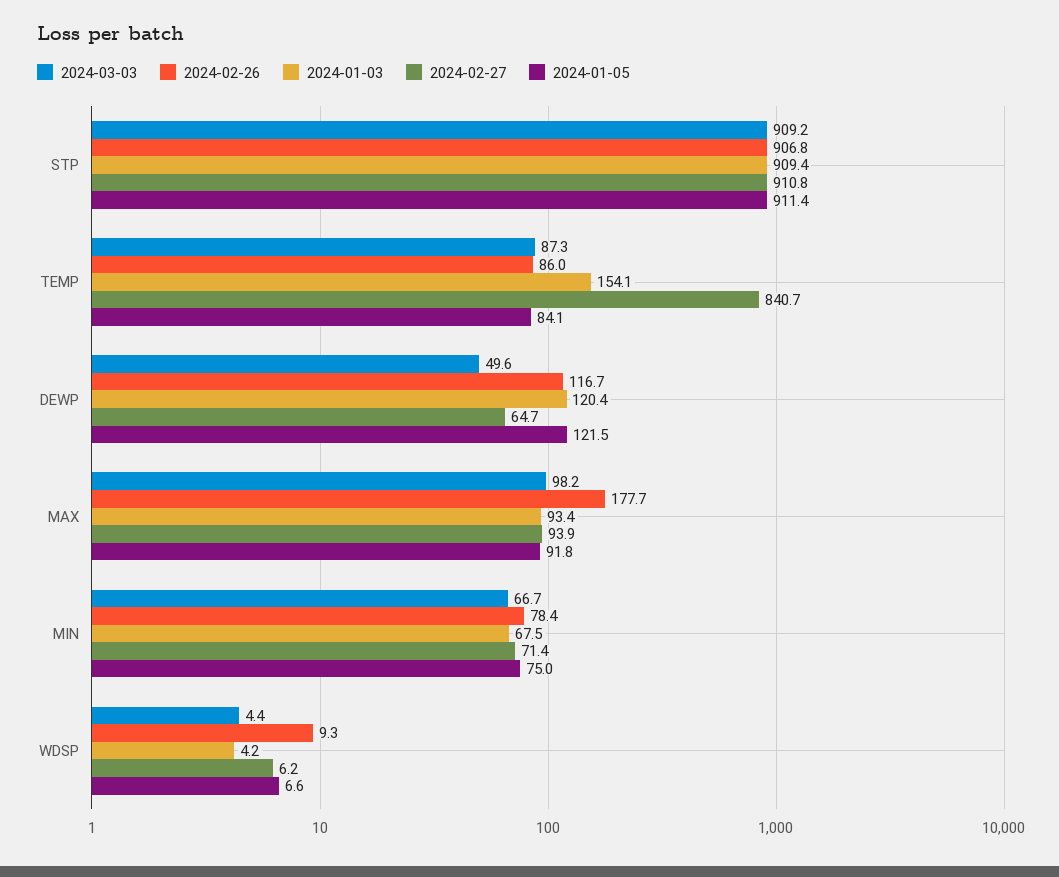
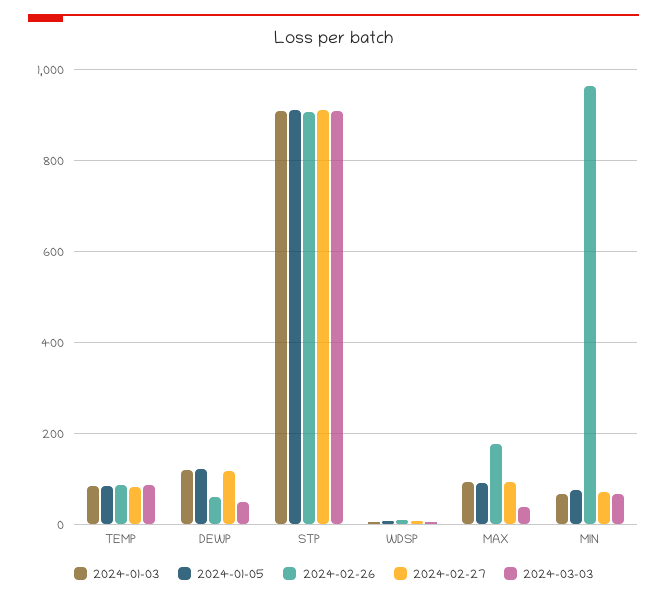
2024-01-03, TEMP: 154.1 -> 80
2024-02-27, TEMP: 840.7 -> 80
2024-02-26, DEWP: 116.7 -> 60
2024-02-27, DEWP: 64.7 -> 120
2024-03-03, MAX: 98.2 -> 40
2024-02-26, MIN: 78.4 -> 960

